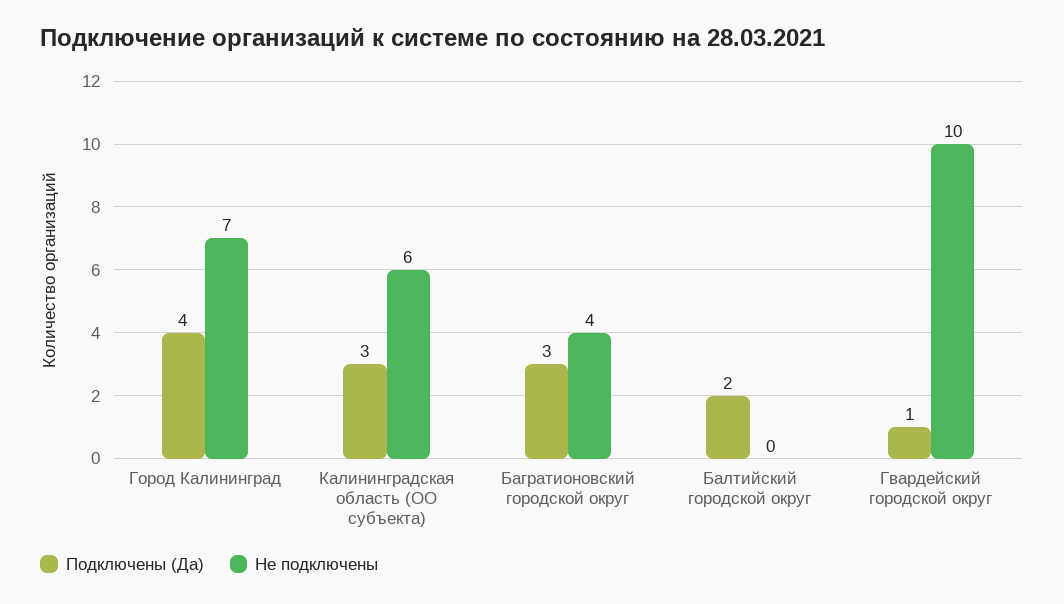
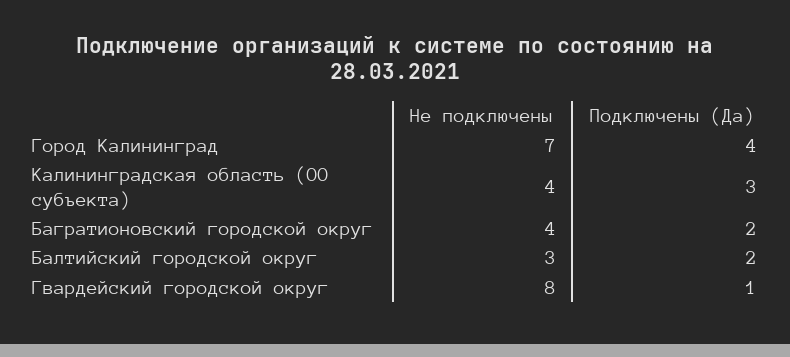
Не подключены, Калининградская область (ОО субъекта): 6 -> 4
Подключены (Да), Багратионовский городской округ: 3 -> 2
Не подключены, Балтийский городской округ: 0 -> 3
Не подключены, Гвардейский городской округ: 10 -> 8

